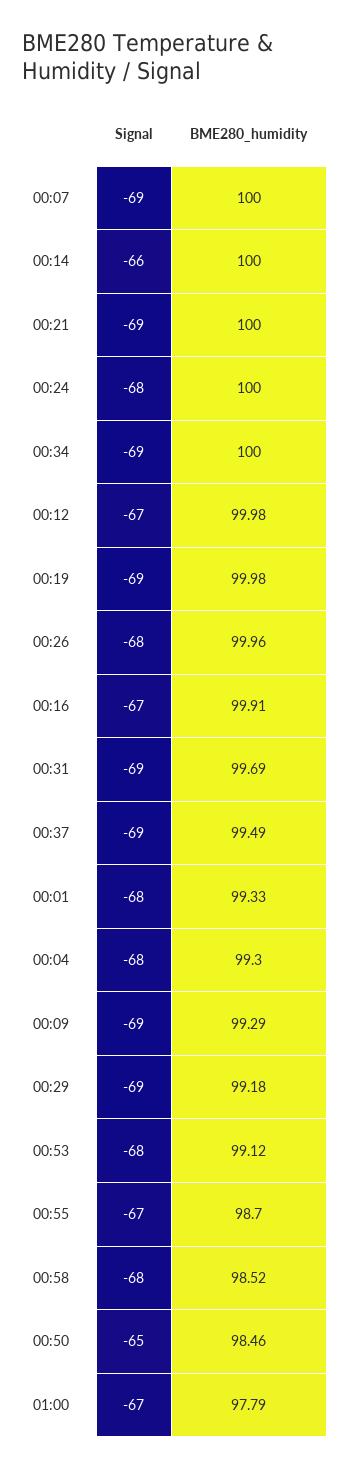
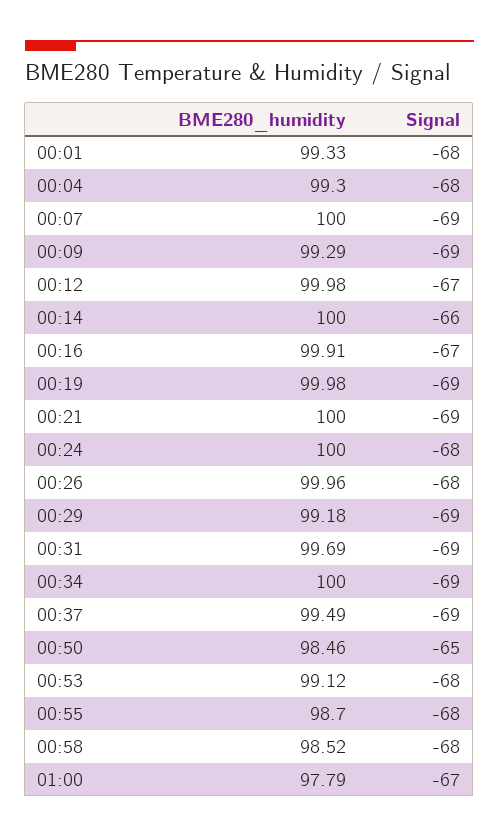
Signal, 00:55: -67 -> -68

